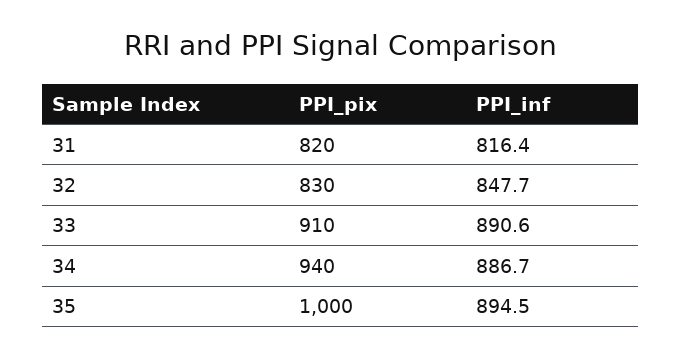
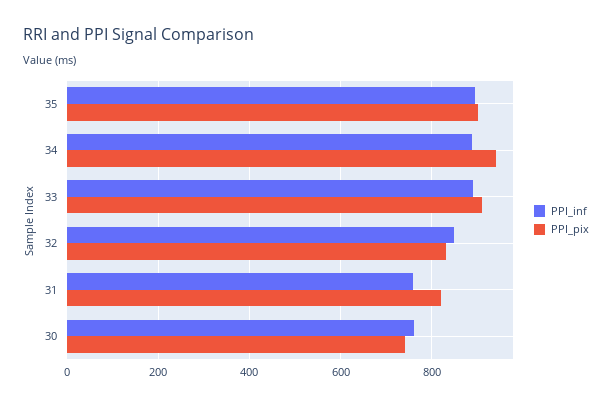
PPI_inf, 31: 816.4 -> 760
PPI_pix, 35: 1000 -> 900
PPI_inf, 30: none -> 760
PPI_pix, 30: none -> 740

